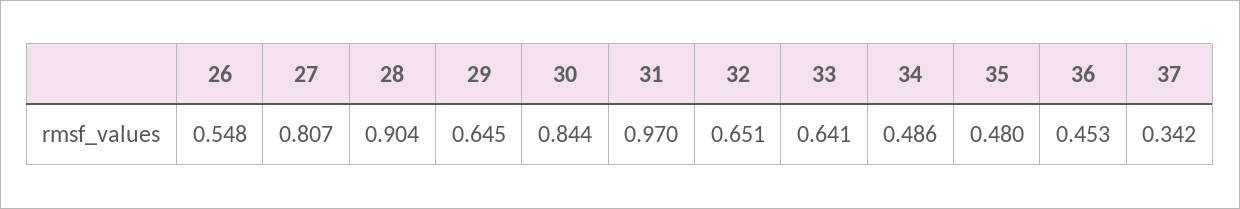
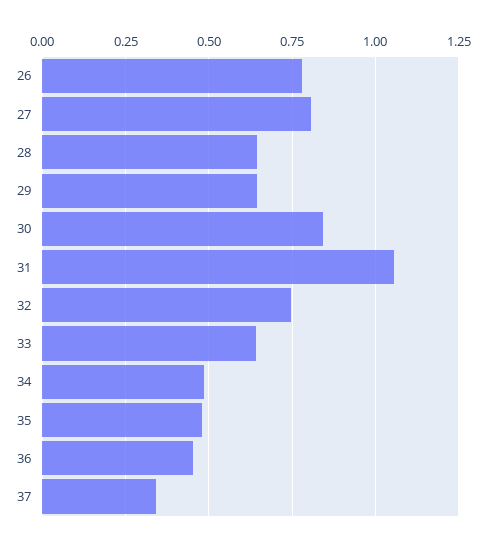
26: 0.548 -> 0.775
28: 0.904 -> 0.65
31: 0.97 -> 1.05
32: 0.651 -> 0.75

